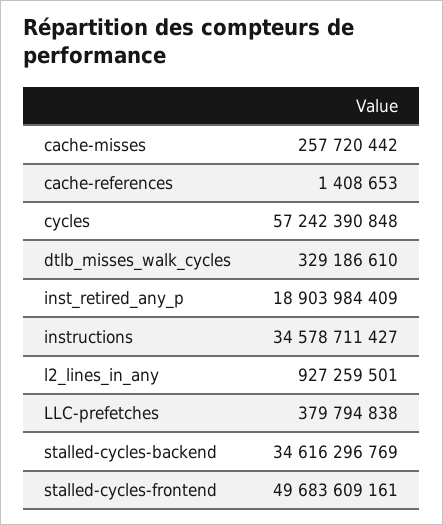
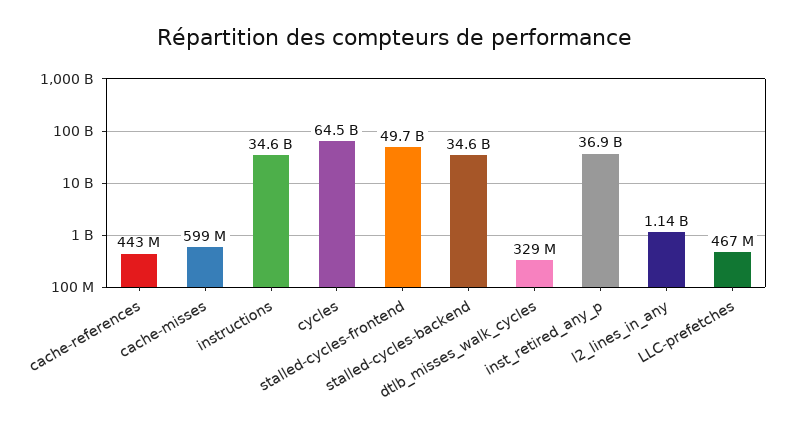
cache-misses: 257720442 -> 599000000
cache-references: 1408653 -> 443000000
cycles: 57242390848 -> 64500000000
inst_retired_any_p: 18903984409 -> 36900000000
l2_lines_in_any: 927259501 -> 1140000000
LLC-prefetches: 379794838 -> 467000000

